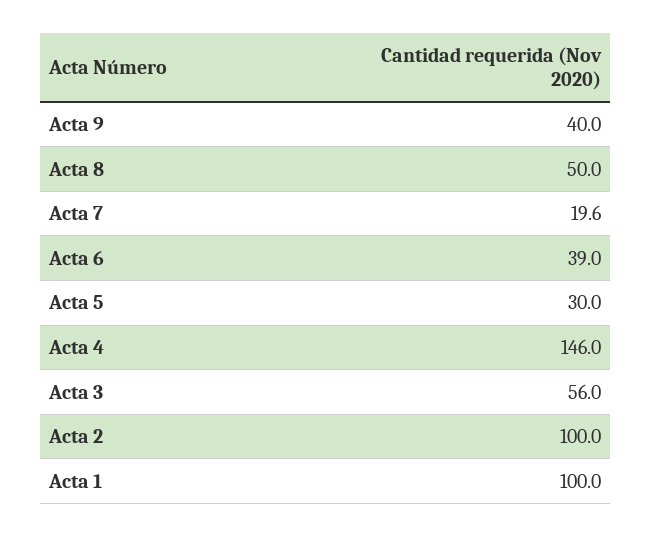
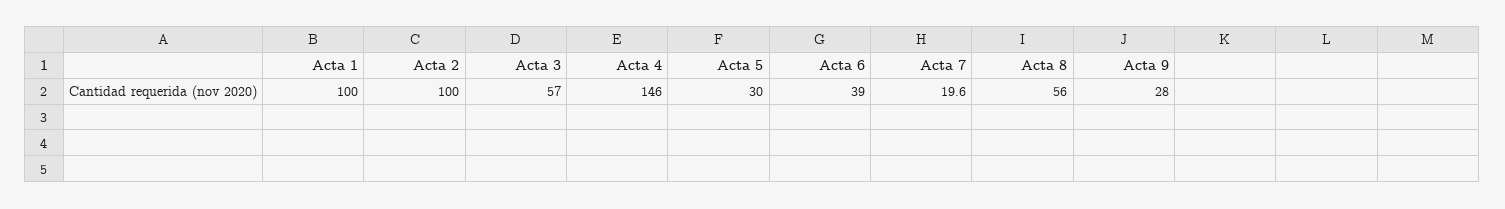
Acta 9: 40 -> 28
Acta 8: 50 -> 56
Acta 3: 56 -> 57

